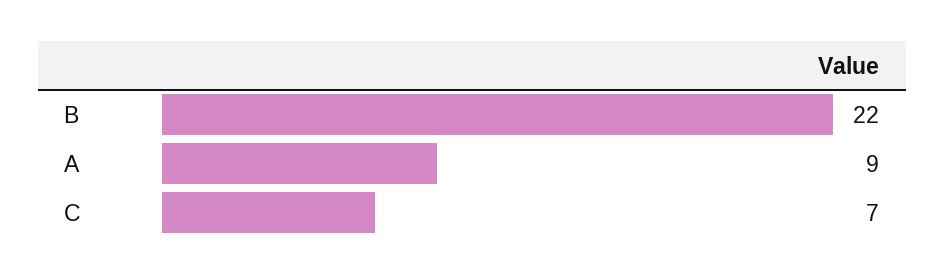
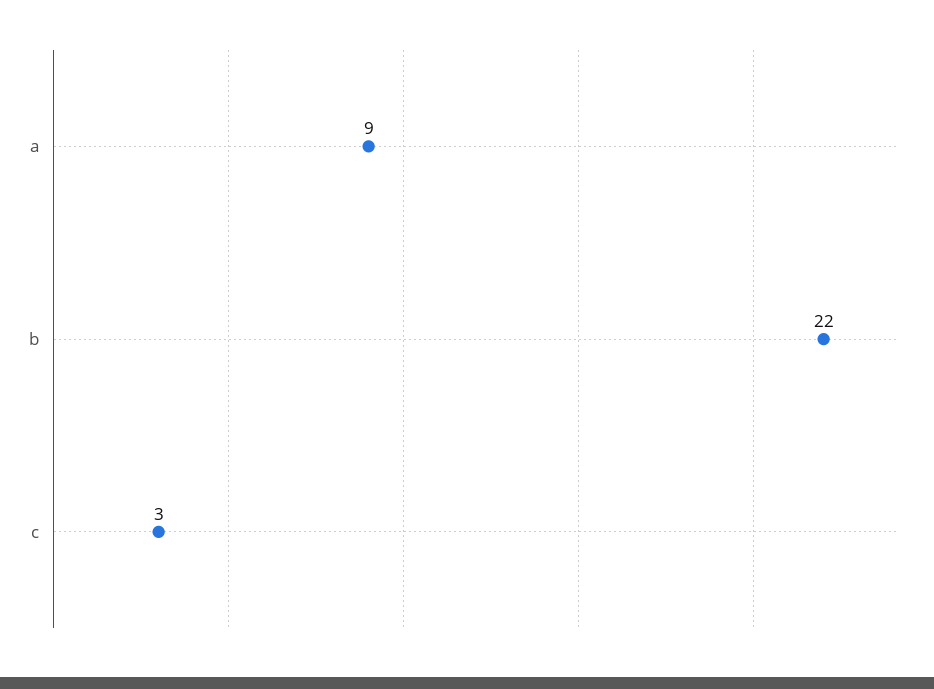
C: 7 -> 3

